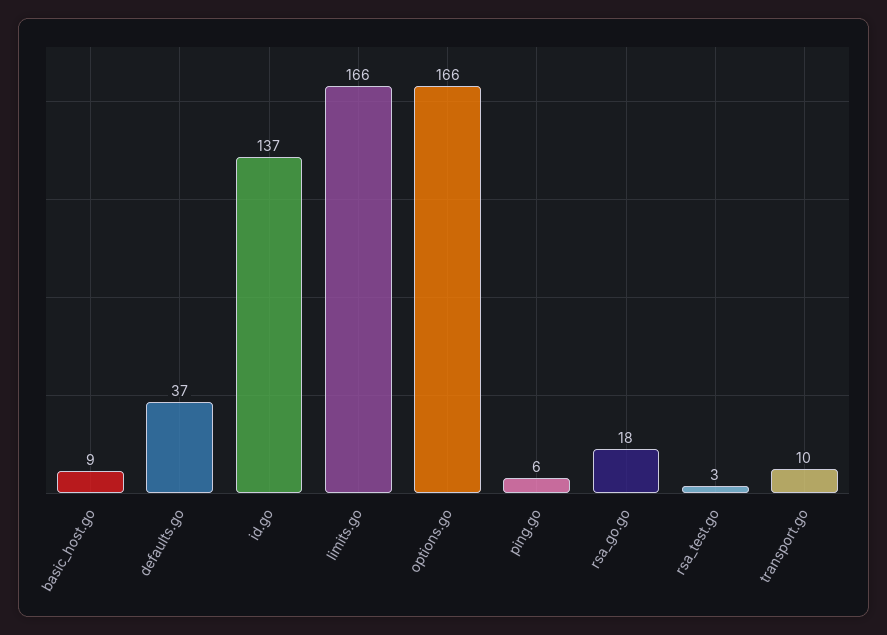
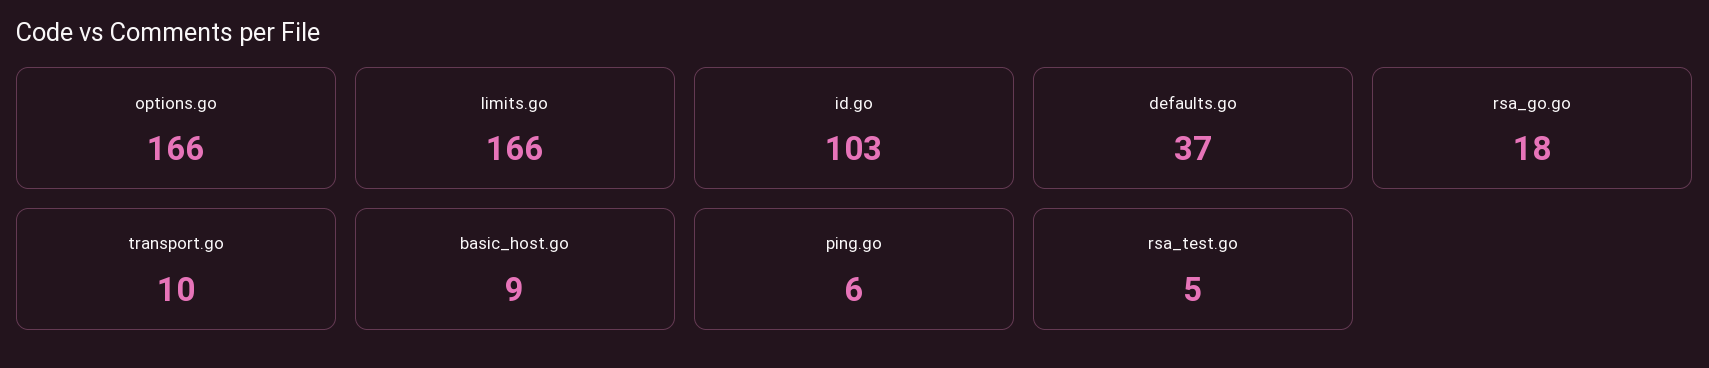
id.go: 137 -> 103
rsa_test.go: 3 -> 5

